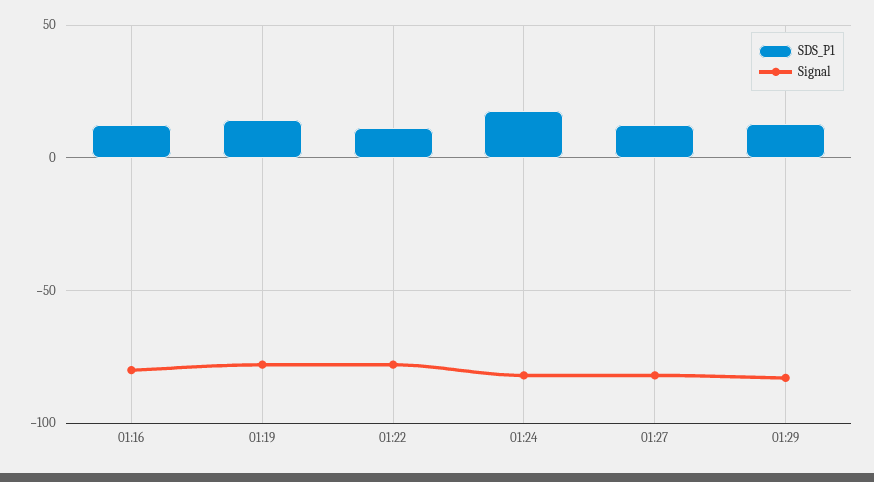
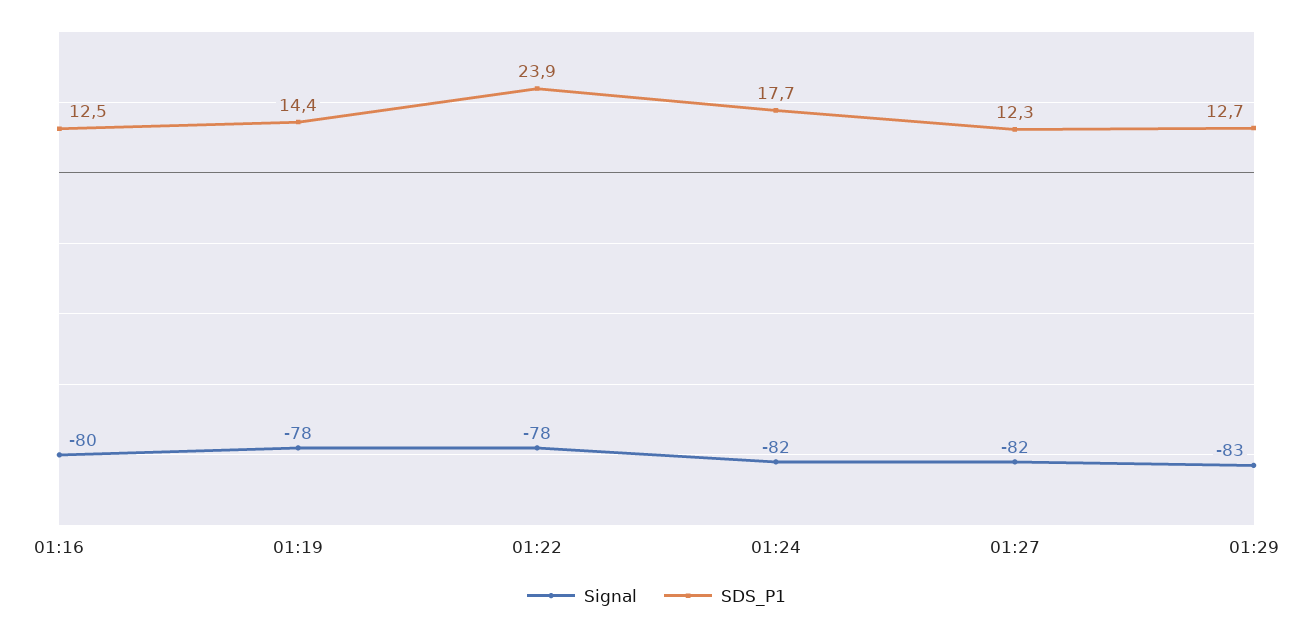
SDS_P1, 01:22: 10 -> 23.9

